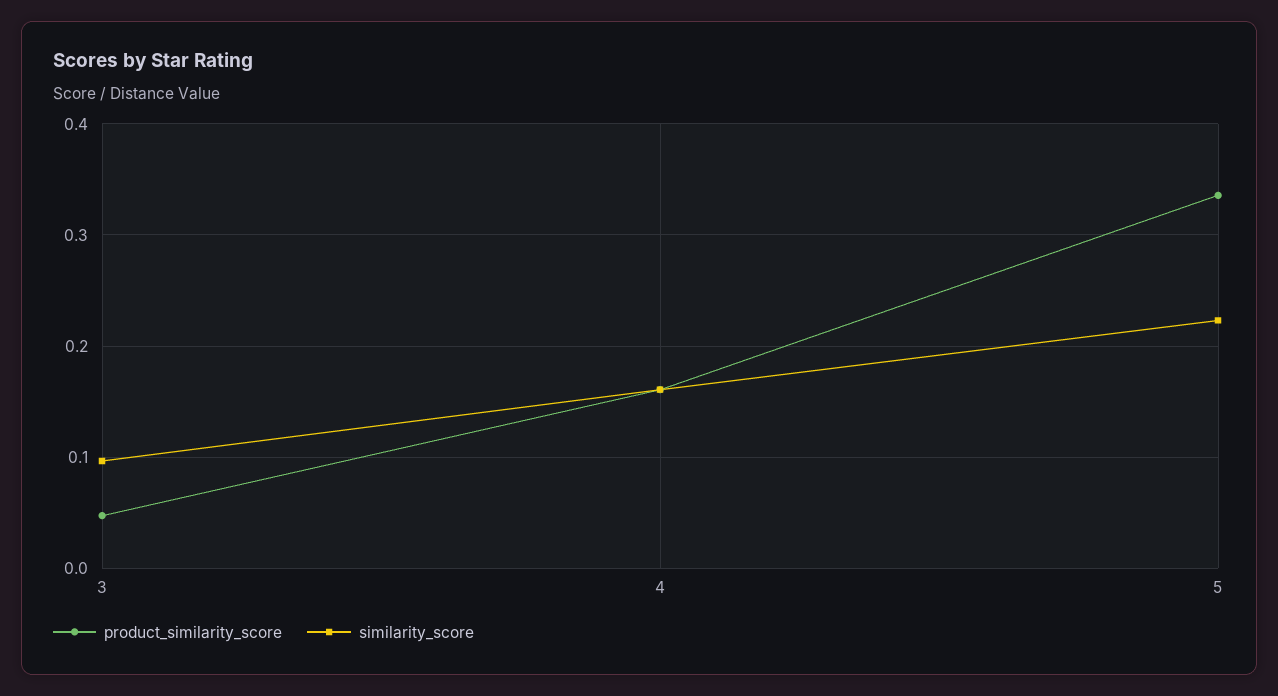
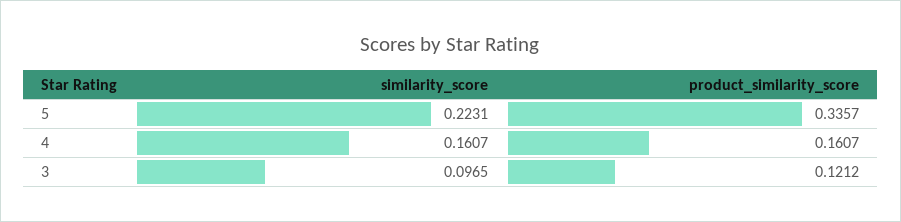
product_similarity_score, 3: 0.05 -> 0.1212

